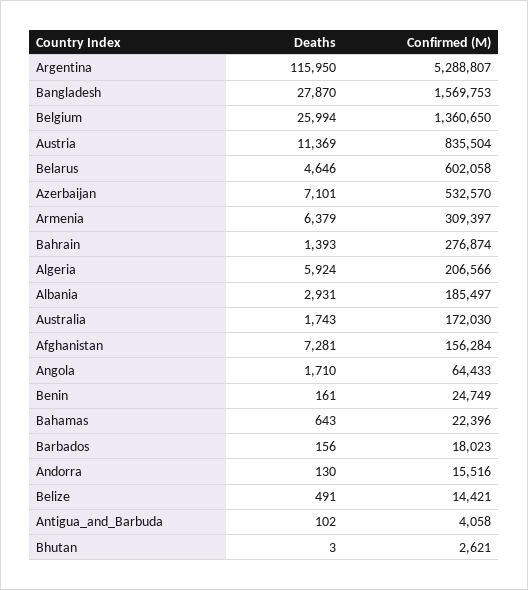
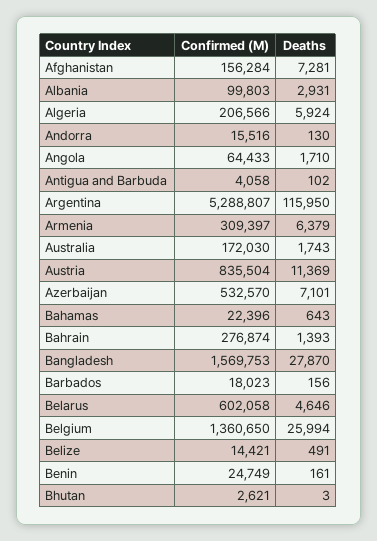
Confirmed (M), Albania: 185497 -> 99803

